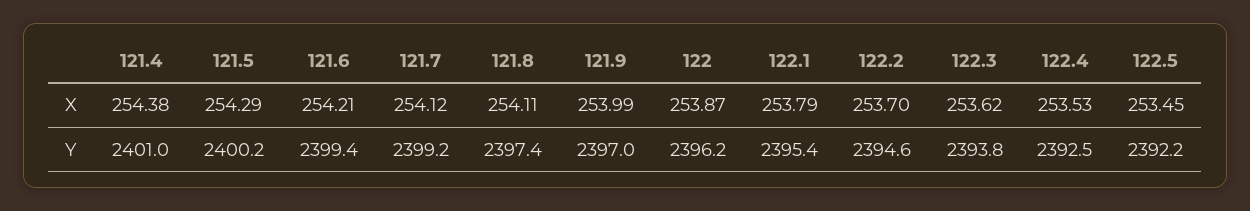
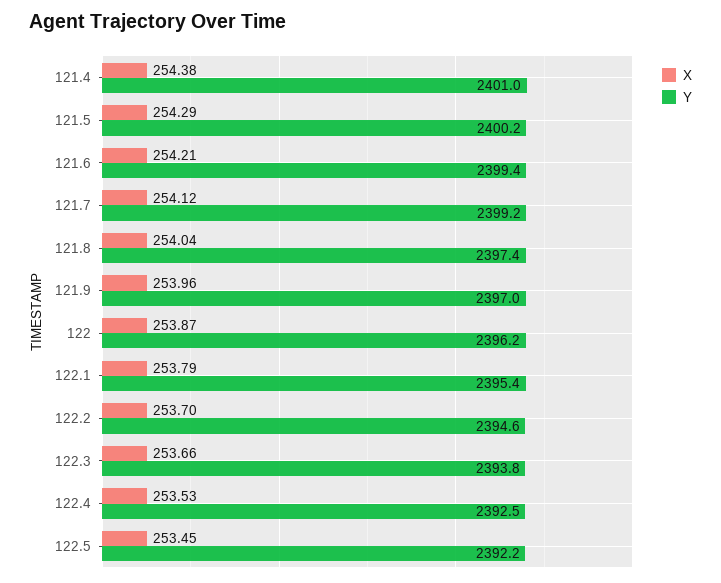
X, 121.8: 254.11 -> 254.04
X, 121.9: 253.99 -> 253.96
X, 122.3: 253.62 -> 253.66

